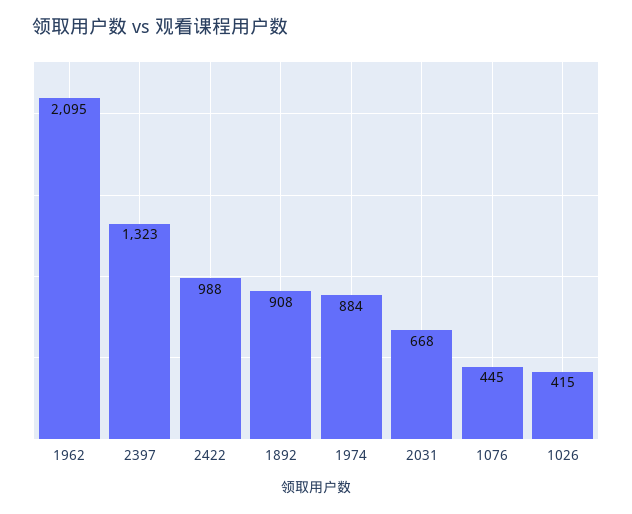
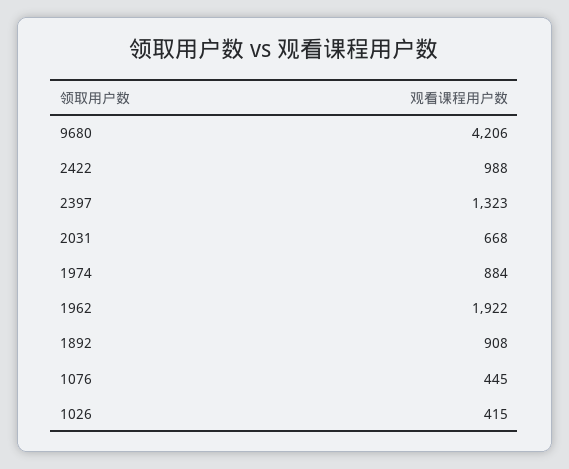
1962: 2095 -> 1922
9680: none -> 4206

